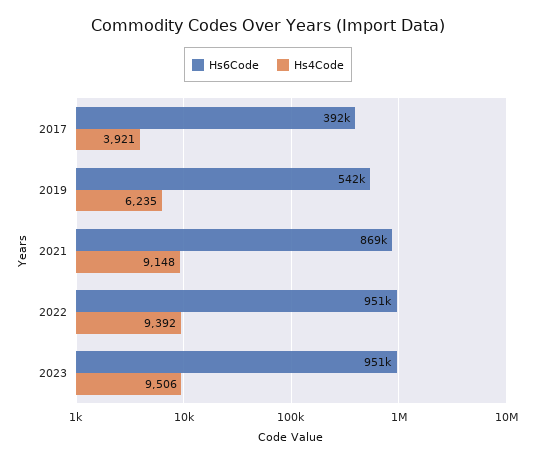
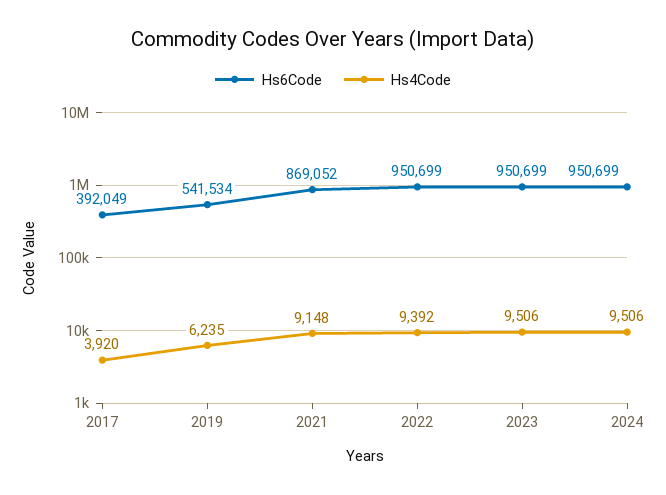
Hs4Code, 2017: 3921 -> 3920
Hs6Code, 2024: none -> 950699
Hs4Code, 2024: none -> 9506

